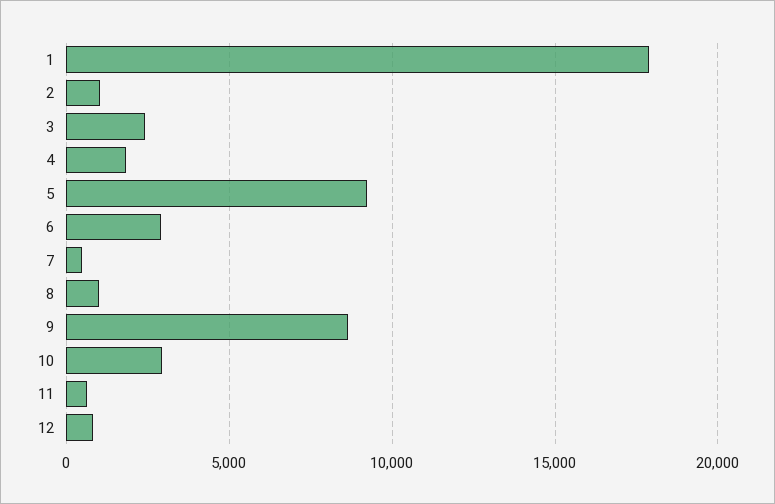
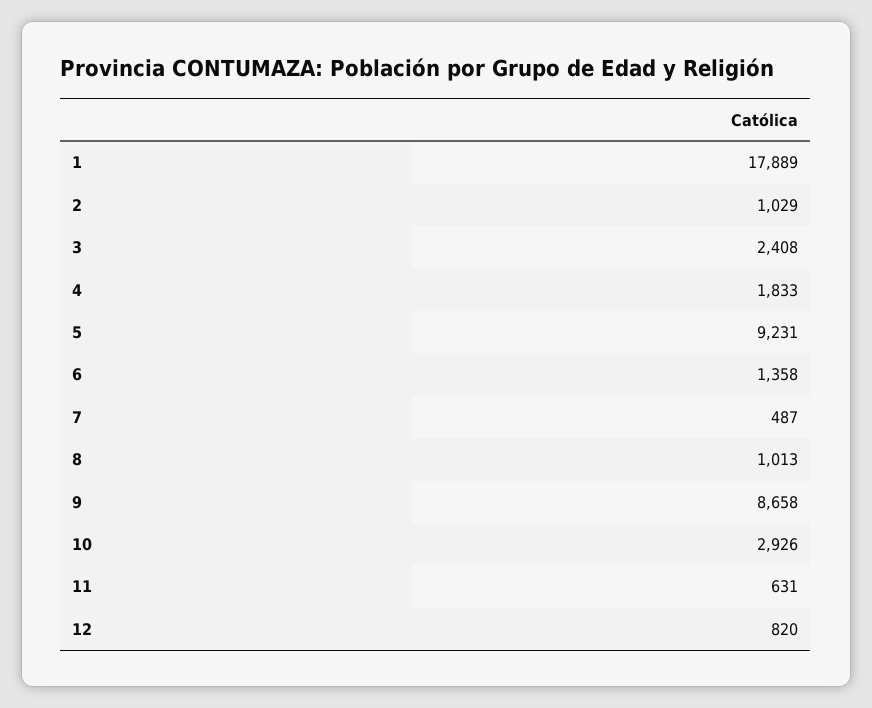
6: 3000 -> 1358

